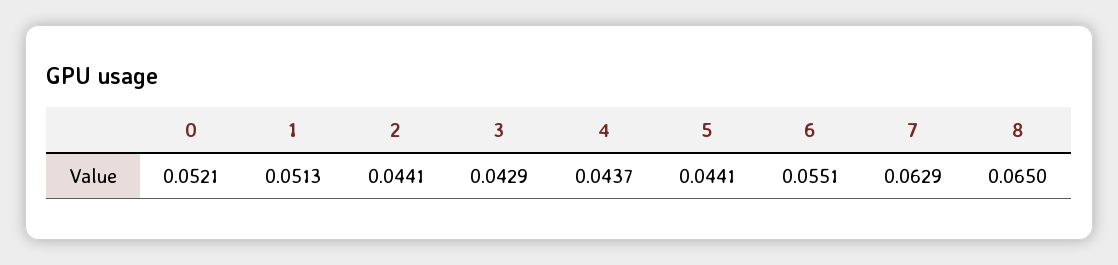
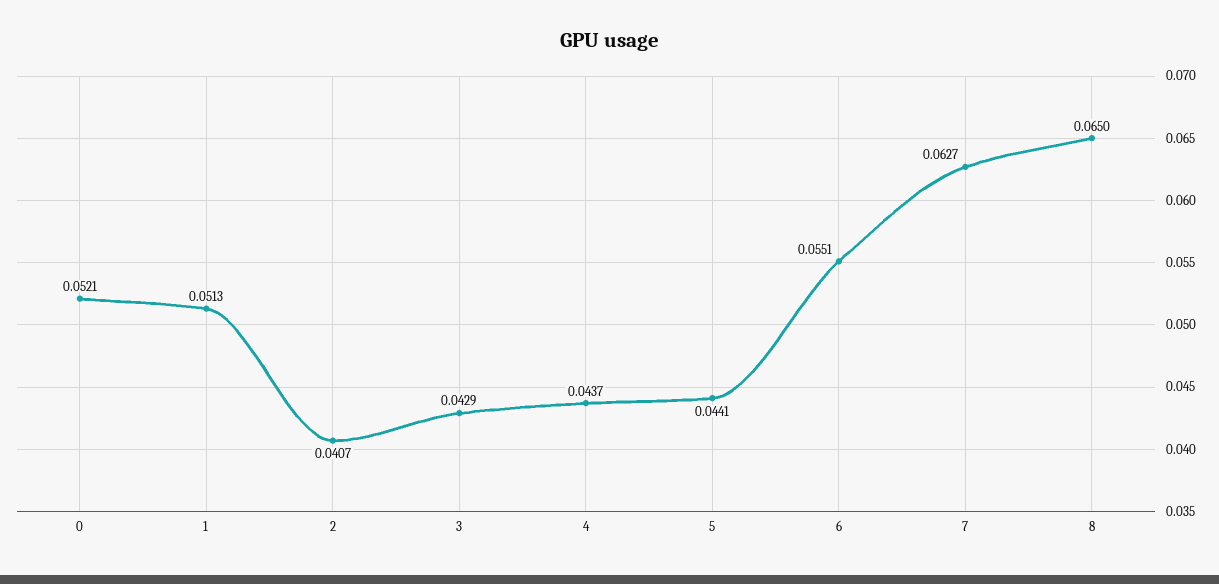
2: 0.0441 -> 0.0407
7: 0.0629 -> 0.0627

